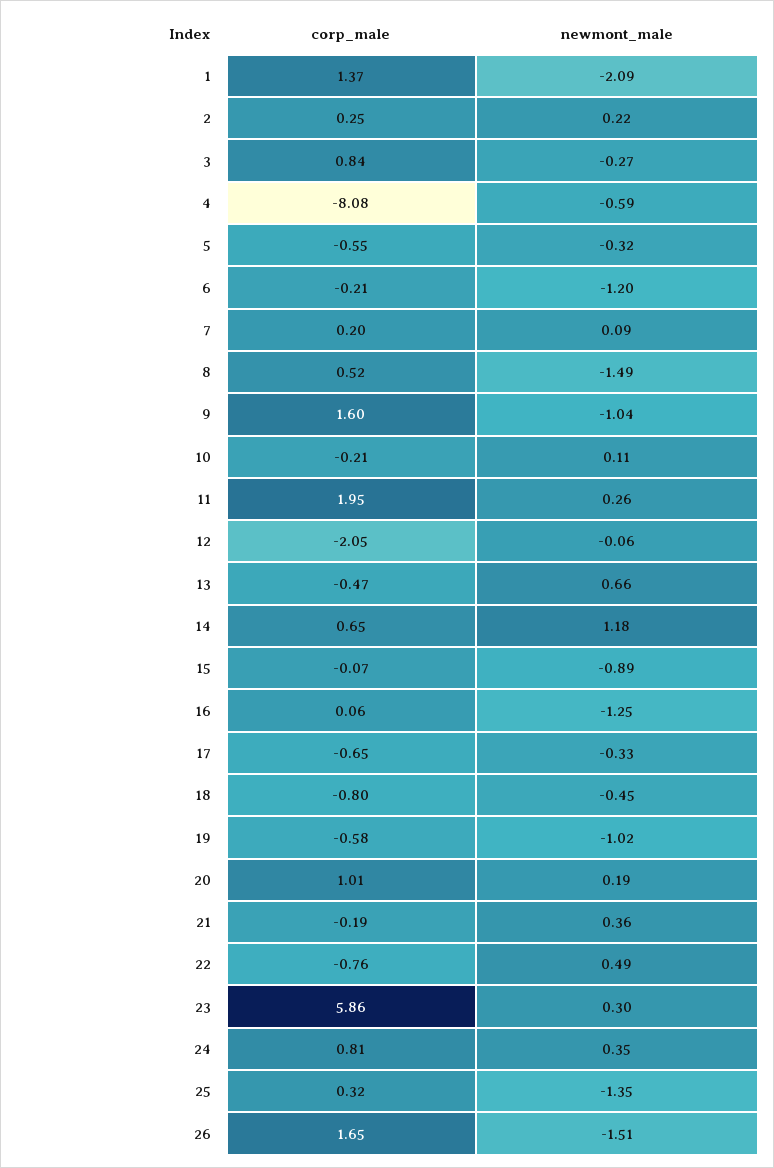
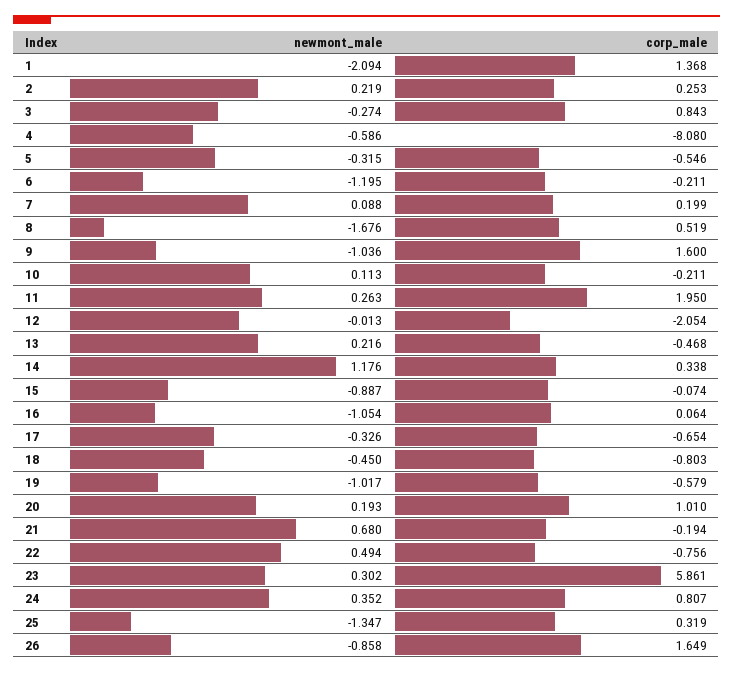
newmont_male, 8: -1.49 -> -1.676
newmont_male, 12: -0.06 -> -0.013
newmont_male, 13: 0.66 -> 0.216
corp_male, 14: 0.65 -> 0.338
newmont_male, 16: -1.25 -> -1.054
newmont_male, 21: 0.36 -> 0.68
newmont_male, 26: -1.51 -> -0.858

